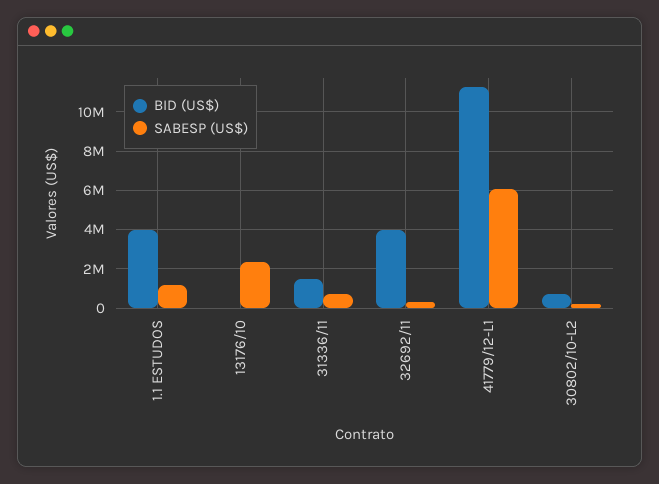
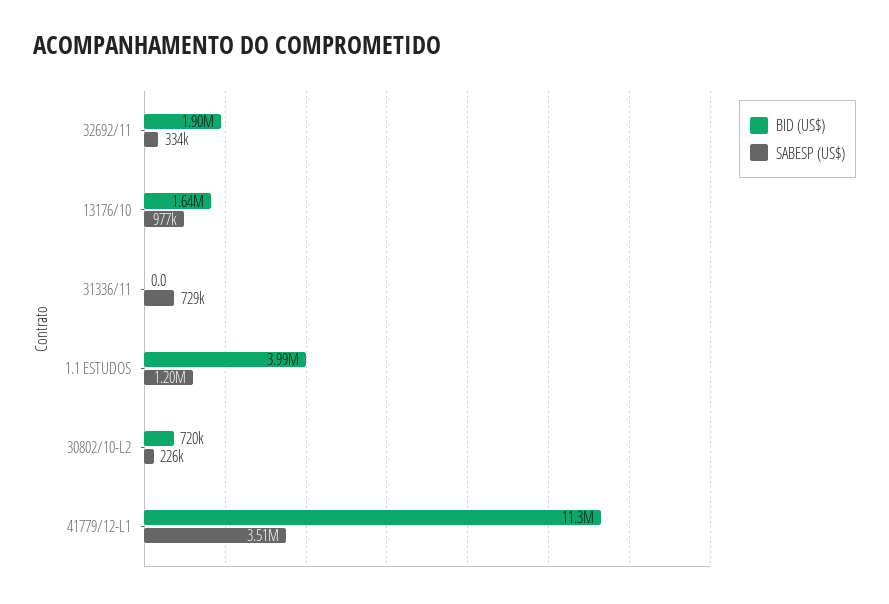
BID (US$), 13176/10: 0 -> 1640000
SABESP (US$), 13176/10: 2500000 -> 977000
BID (US$), 31336/11: 1500000 -> 0
BID (US$), 32692/11: 4000000 -> 1900000
SABESP (US$), 41779/12-L1: 6000000 -> 3510000

